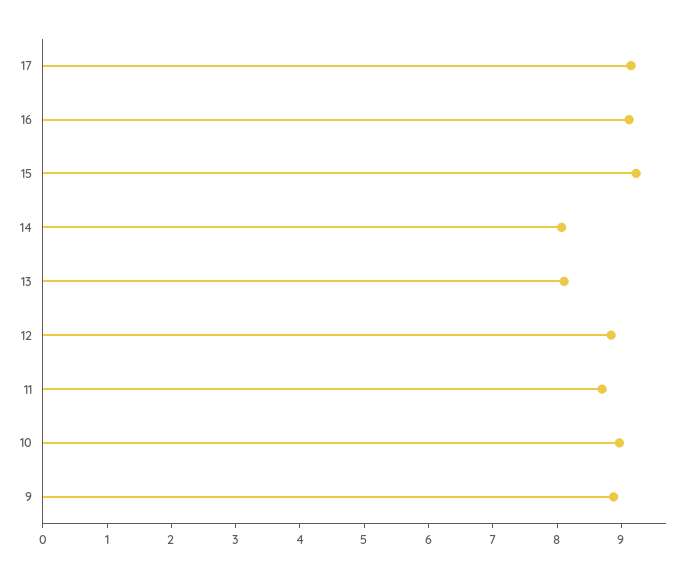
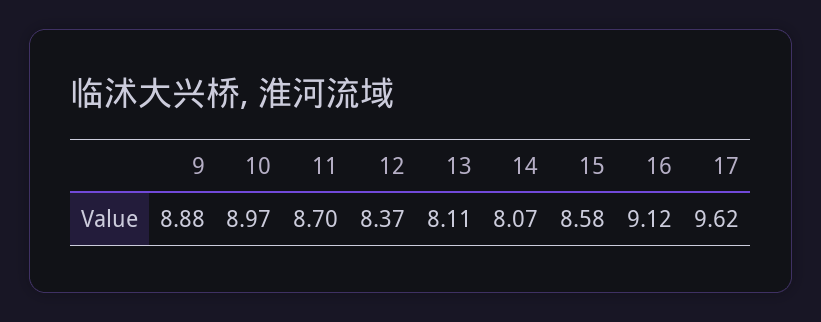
17: 9.2 -> 9.62
15: 9.2 -> 8.58
12: 8.8 -> 8.37

